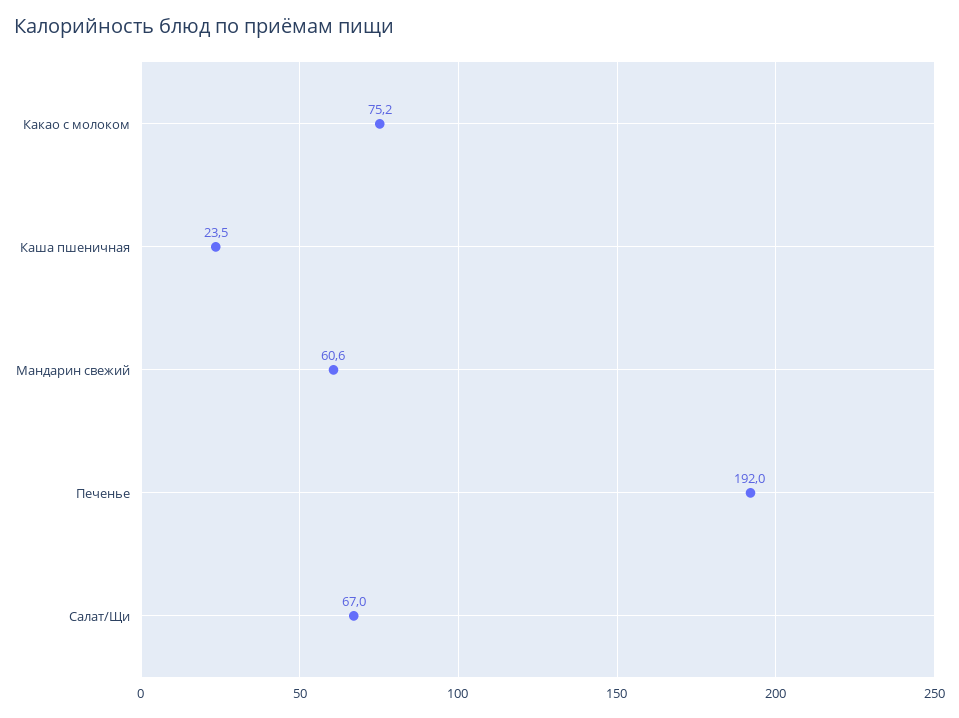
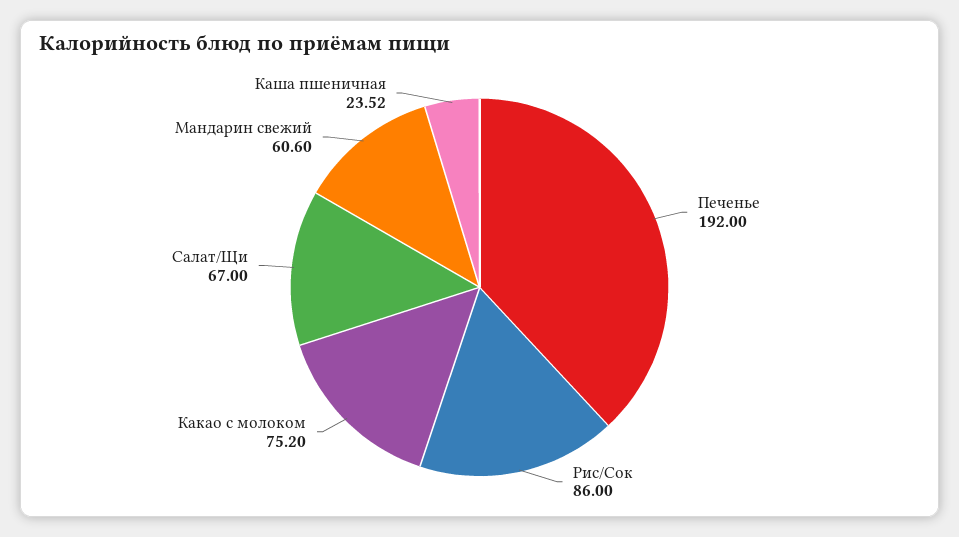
Рис/Сок: none -> 86

